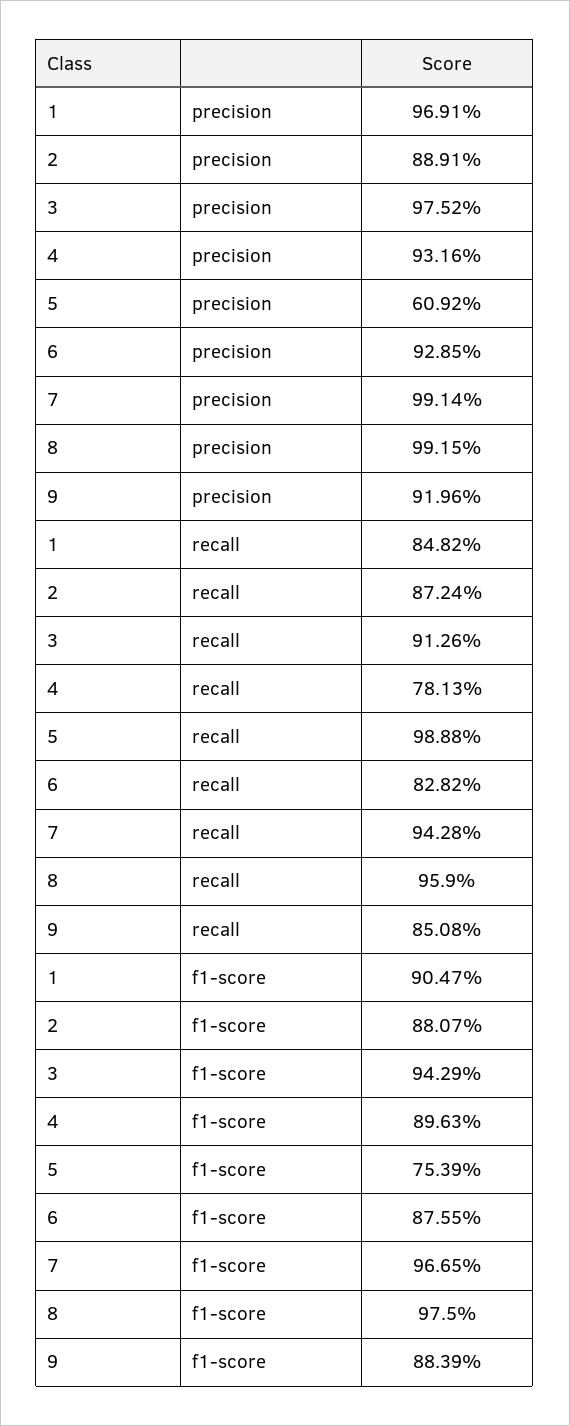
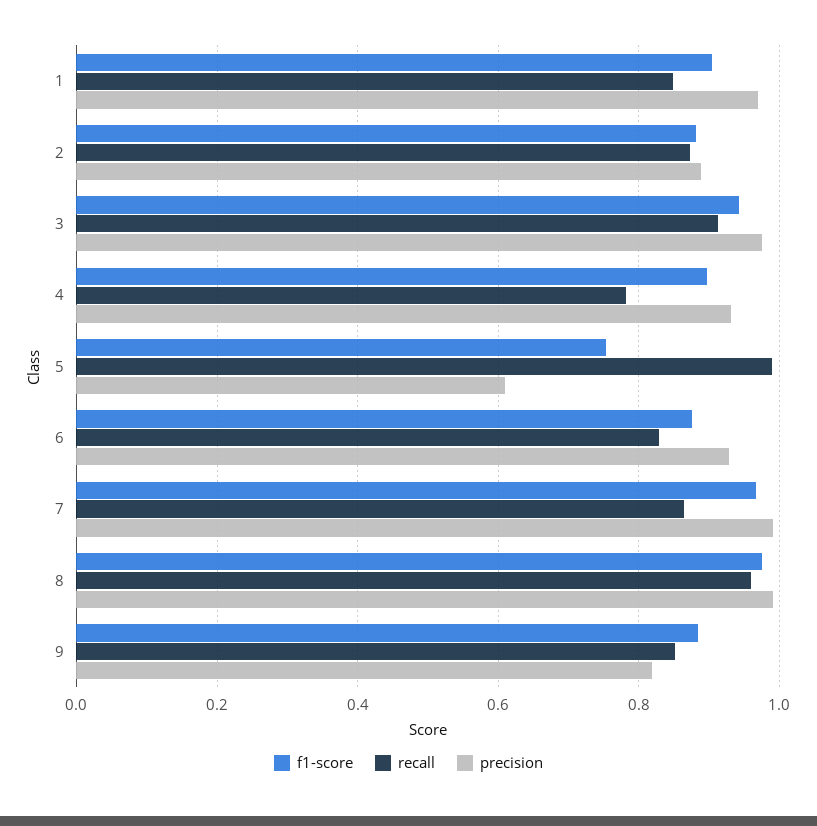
precision, 9: 0.9196 -> 0.82
recall, 7: 0.9428 -> 0.86

